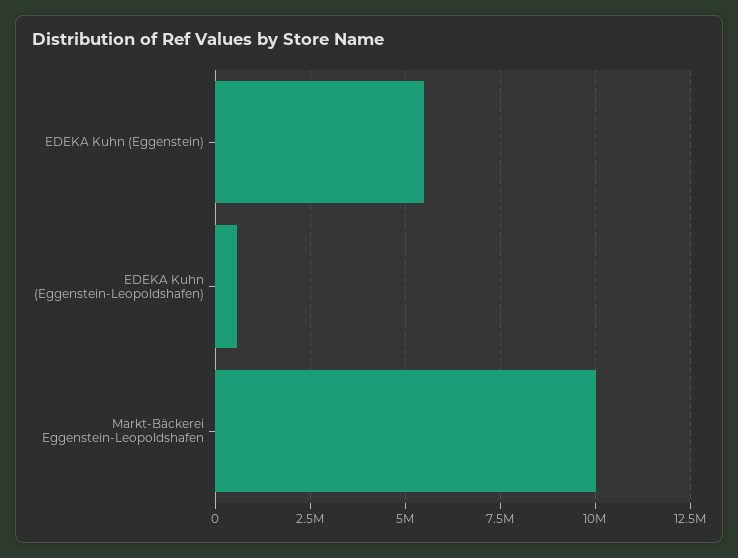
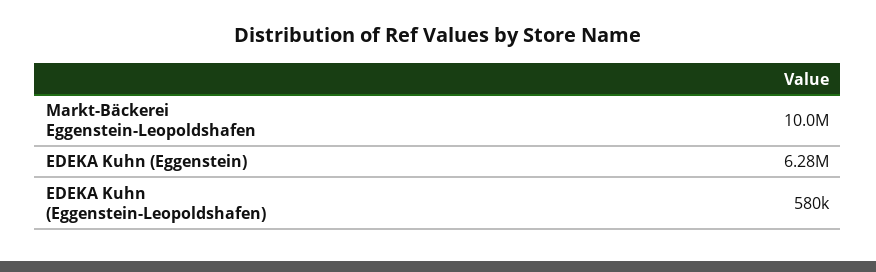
EDEKA Kuhn (Eggenstein): 5500000 -> 6280000

